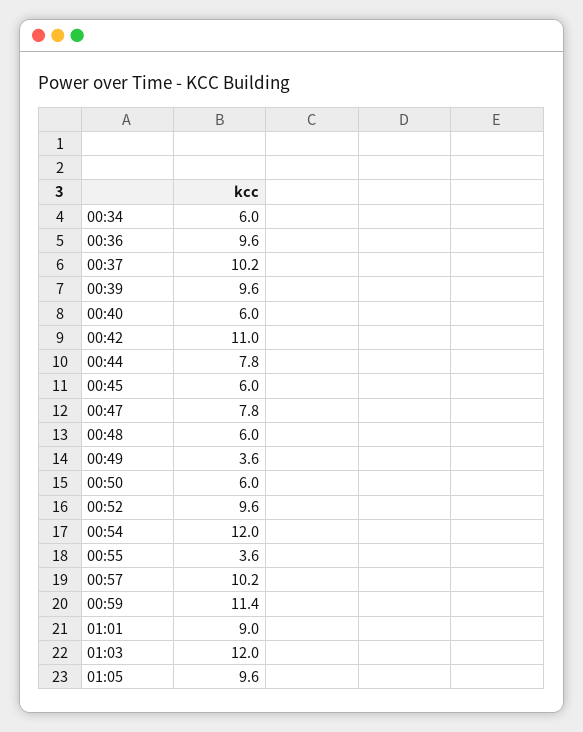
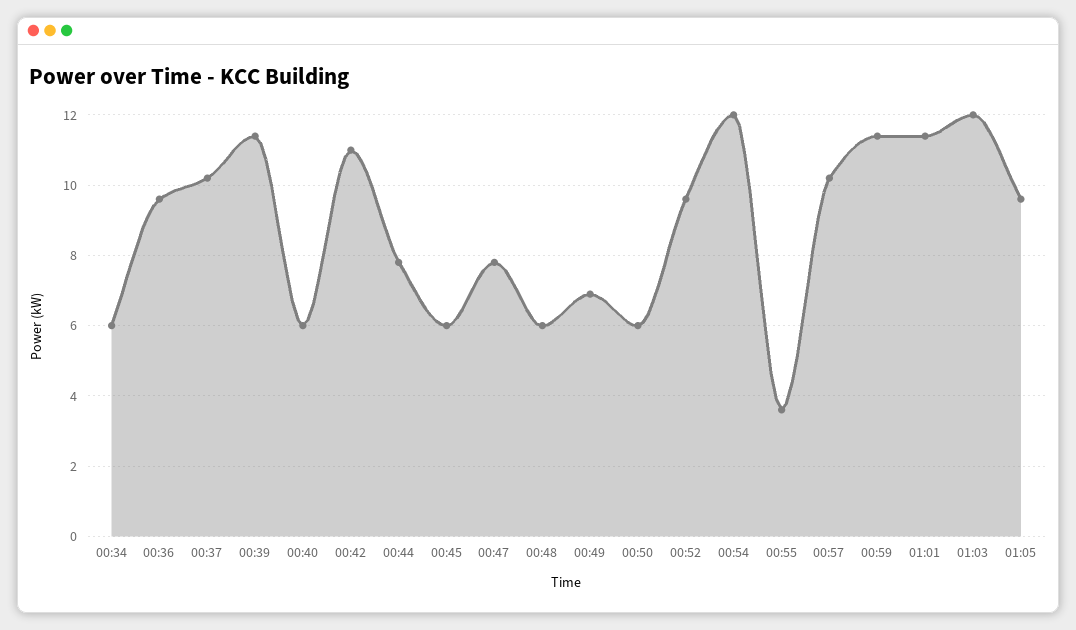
00:39: 9.6 -> 11.5
00:49: 3.6 -> 7
01:01: 9 -> 11.5

